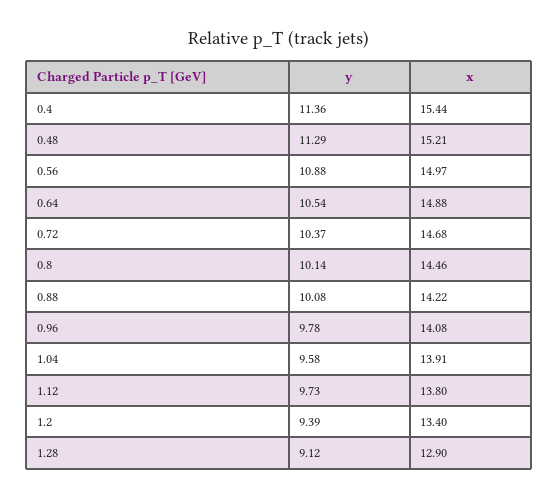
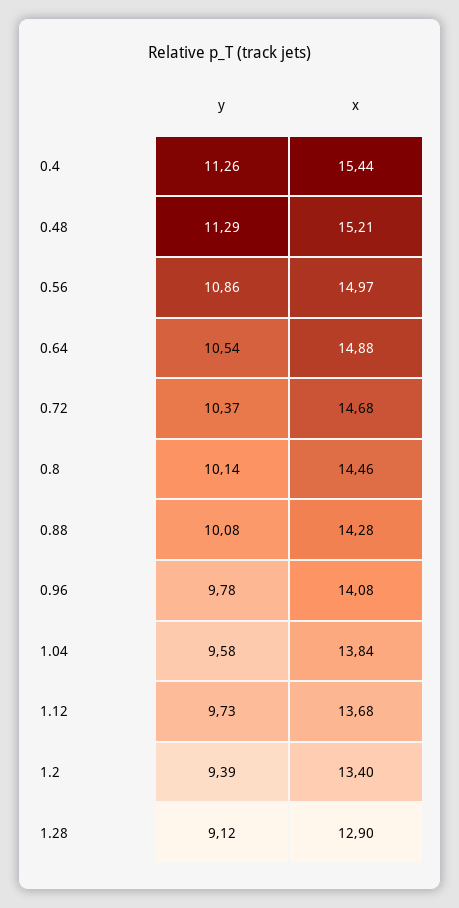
y, 0.4: 11.36 -> 11.26
y, 0.56: 10.88 -> 10.86
x, 0.88: 14.22 -> 14.28
x, 1.04: 13.91 -> 13.84
x, 1.12: 13.8 -> 13.68

